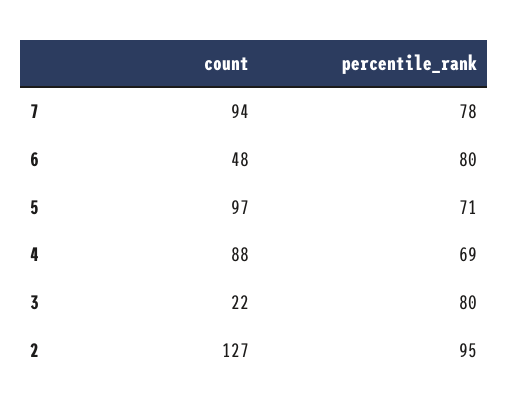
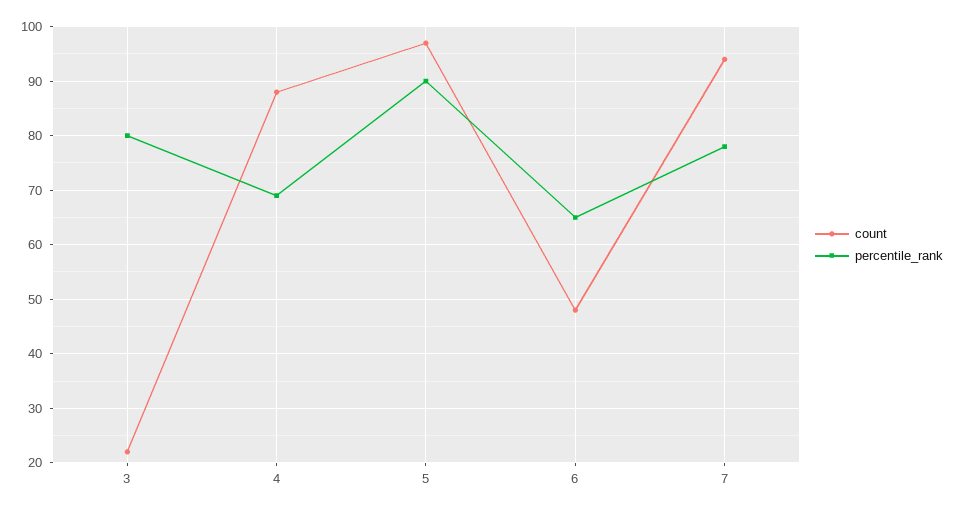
percentile_rank, 6: 80 -> 65
percentile_rank, 5: 71 -> 90
count, 2: 127 -> none
percentile_rank, 2: 95 -> none

